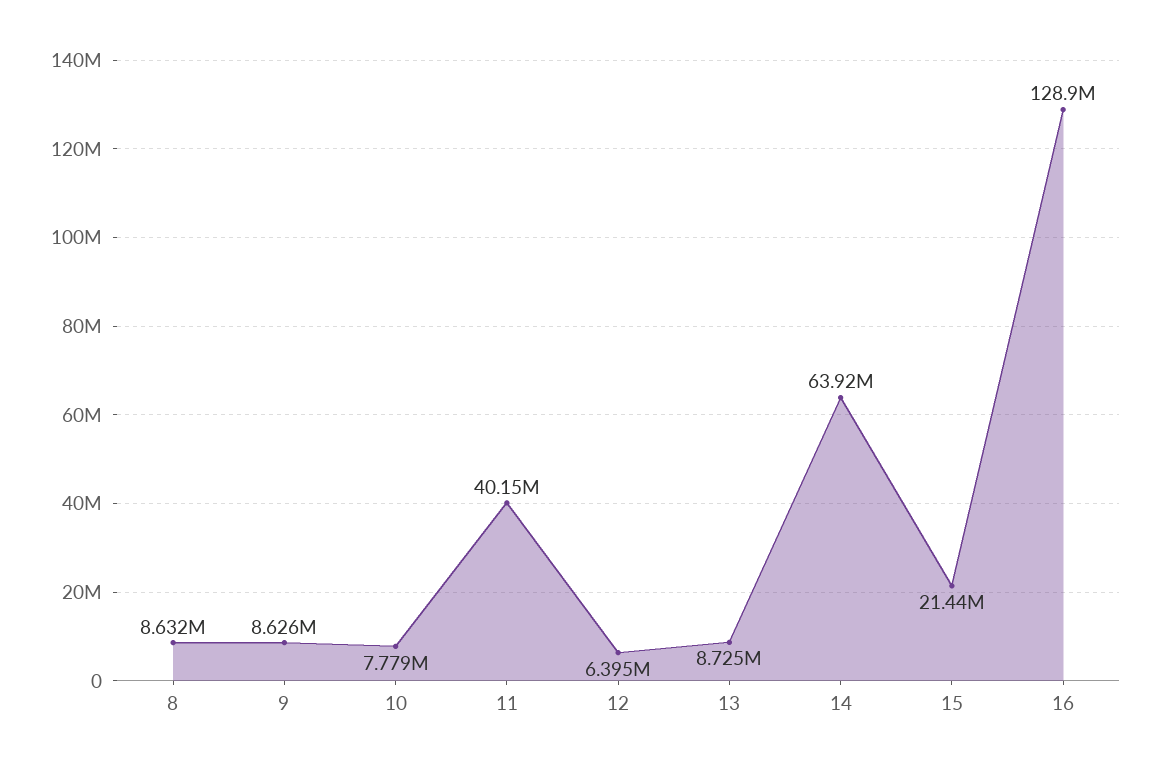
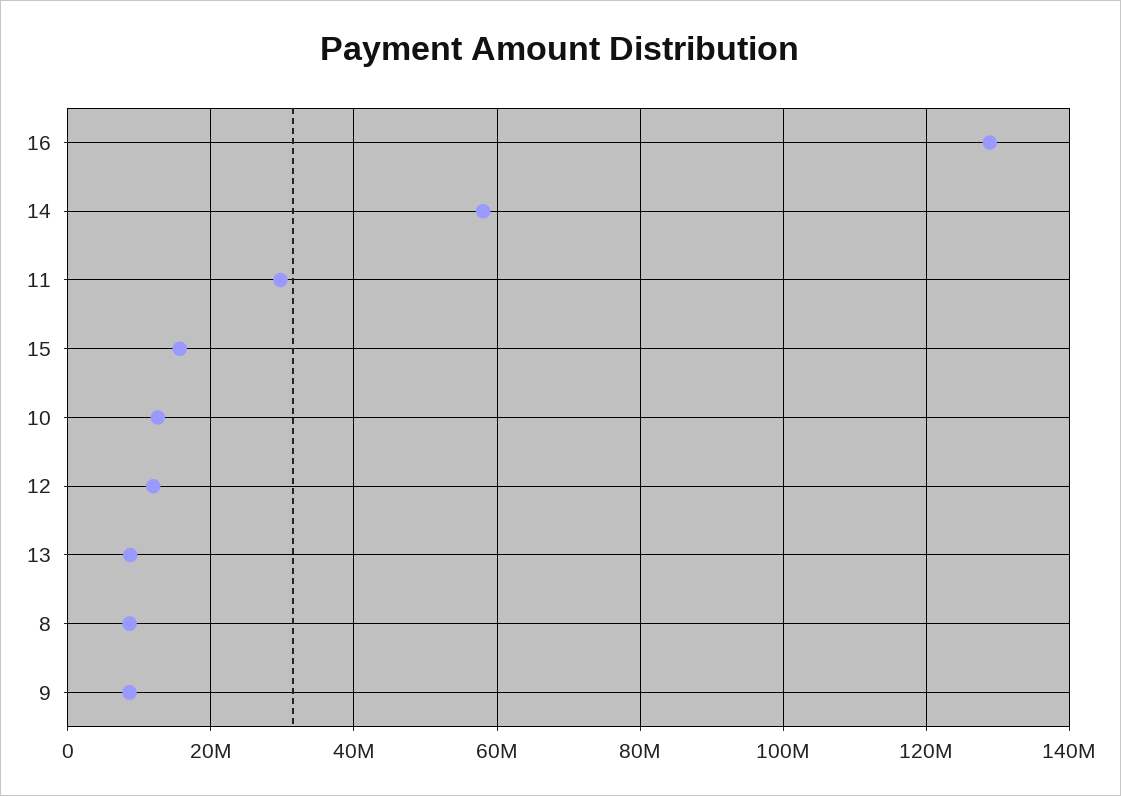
10: 7779000 -> 12000000
11: 40150000 -> 30000000
12: 6395000 -> 12000000
14: 63920000 -> 58000000
15: 21440000 -> 16000000

